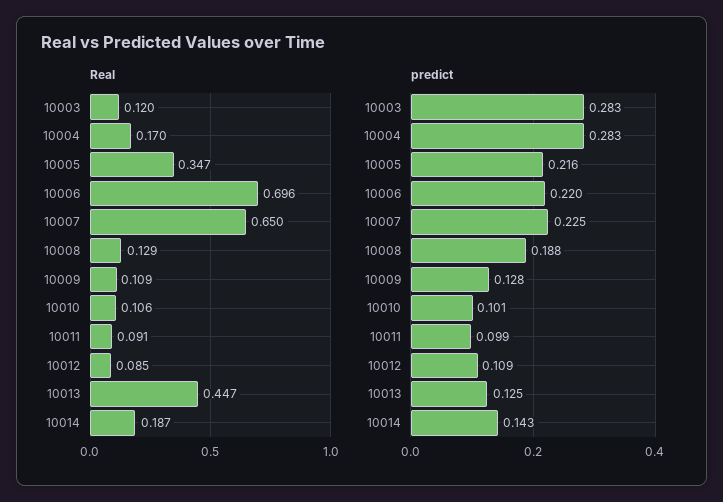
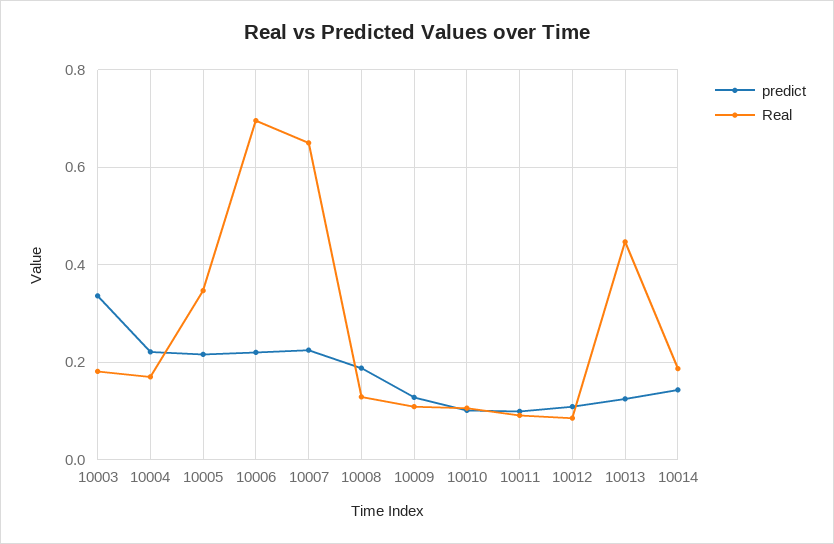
Real, 10003: 0.12 -> 0.18
predict, 10003: 0.283 -> 0.34
predict, 10004: 0.283 -> 0.22

